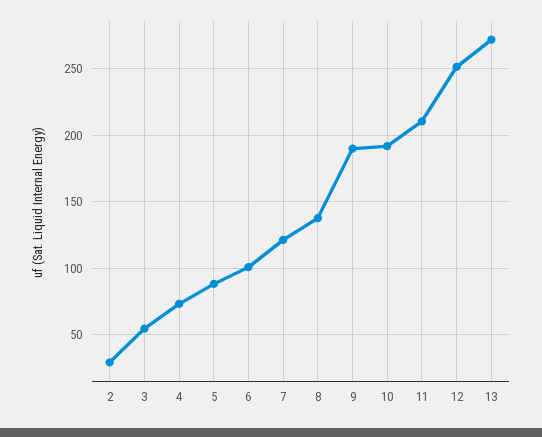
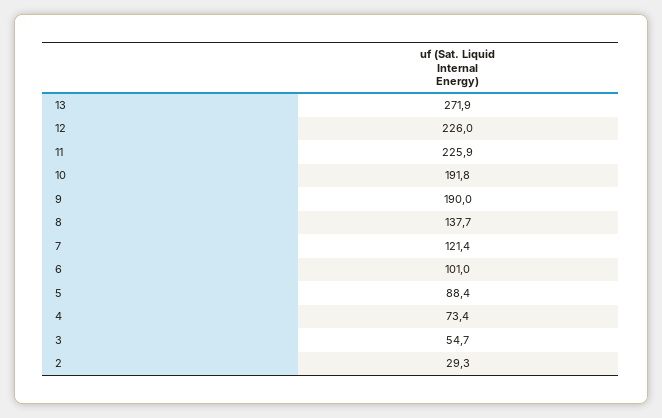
11: 210 -> 225.9
12: 250 -> 226

